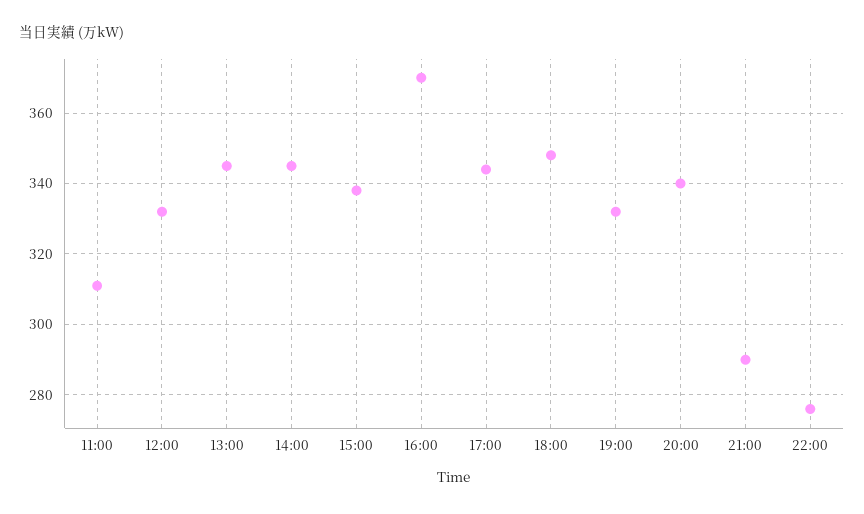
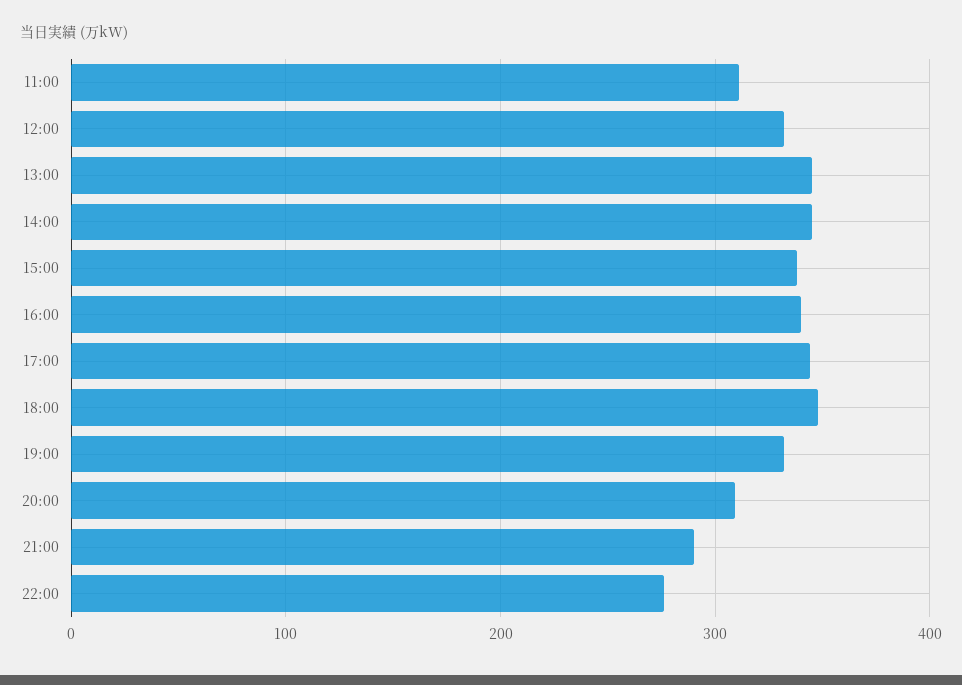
16:00: 370 -> 340
20:00: 340 -> 310

